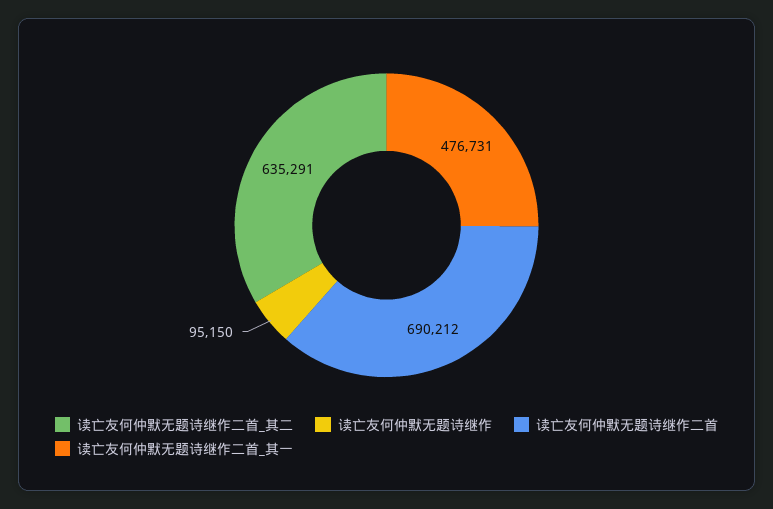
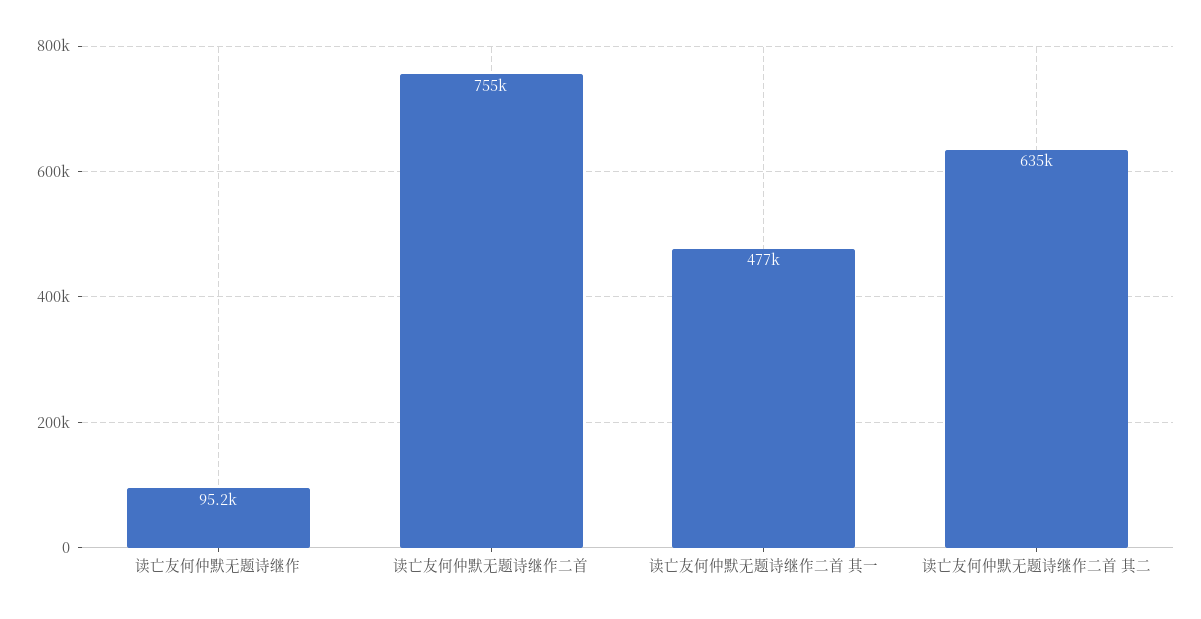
读亡友何仲默无题诗继作二首: 690212 -> 755000

